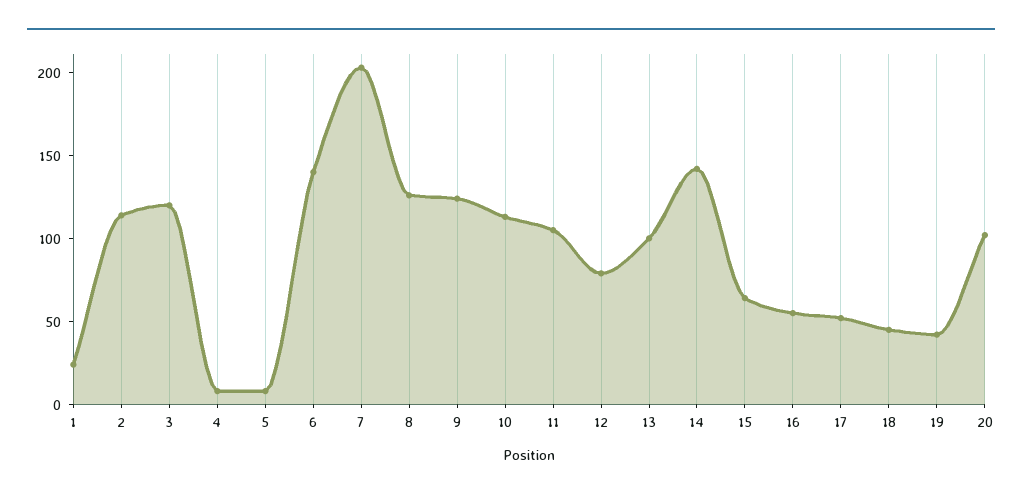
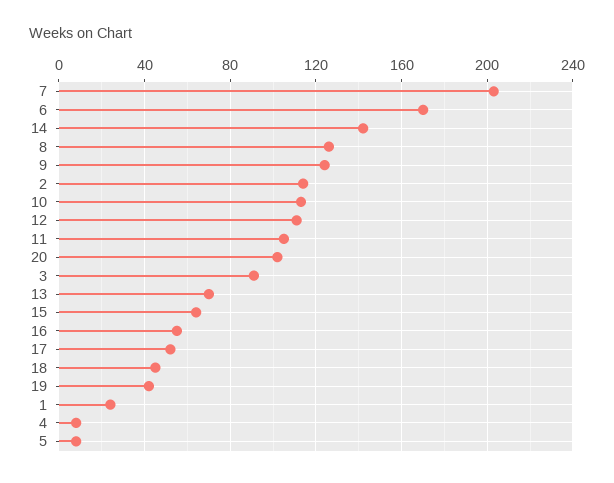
3: 120 -> 90
6: 140 -> 170
12: 80 -> 110
13: 100 -> 70

